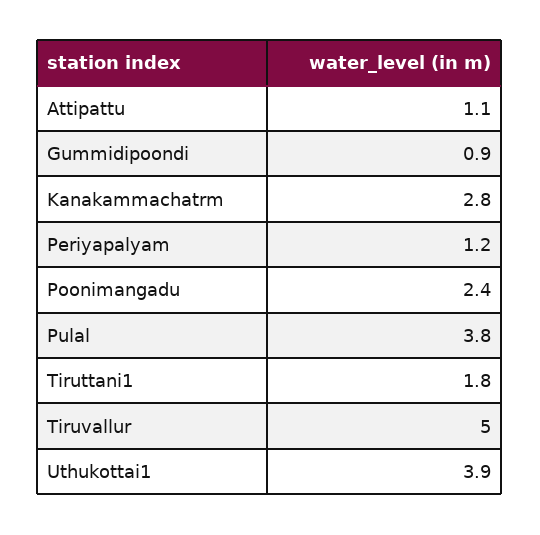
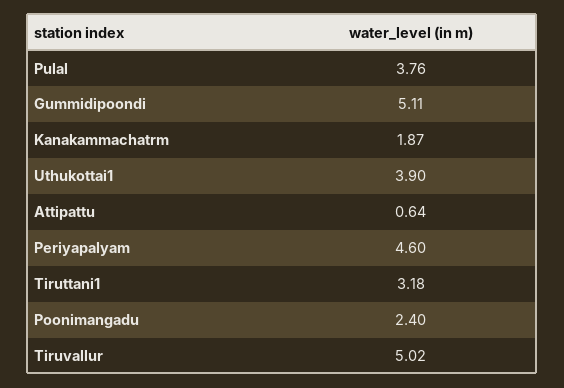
Attipattu: 1.1 -> 0.64
Gummidipoondi: 0.9 -> 5.11
Kanakammachatrm: 2.8 -> 1.87
Periyapalyam: 1.2 -> 4.6
Tiruttani1: 1.8 -> 3.18

